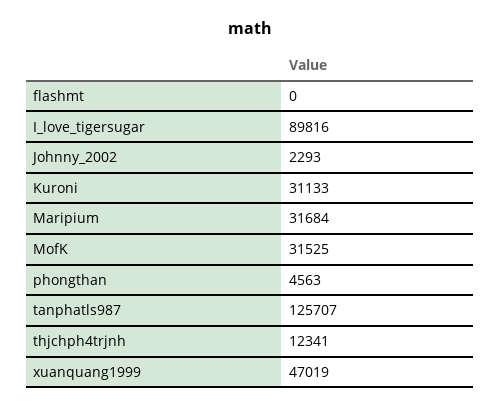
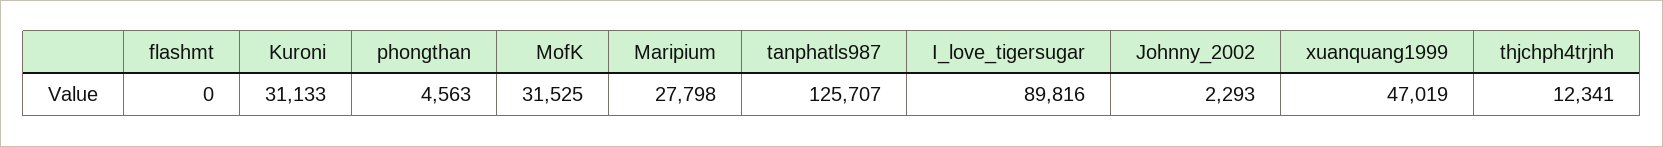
Maripium: 31684 -> 27798

